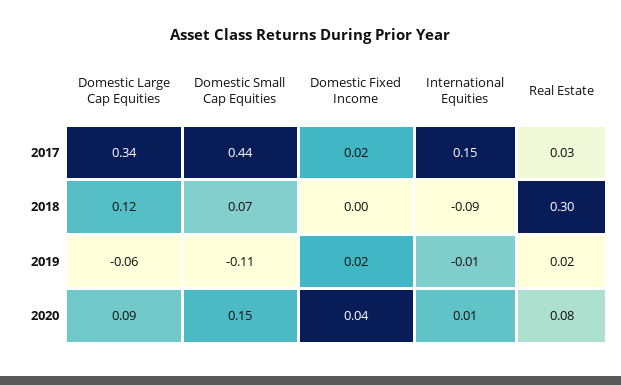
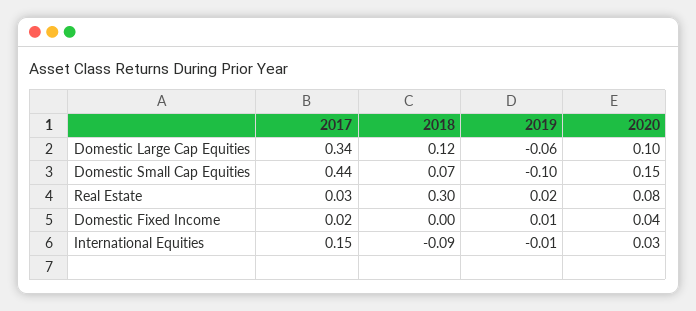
Domestic Small Cap Equities, 2019: -0.11 -> -0.1
Domestic Fixed Income, 2019: 0.02 -> 0.01
Domestic Large Cap Equities, 2020: 0.09 -> 0.1
International Equities, 2020: 0.01 -> 0.03

